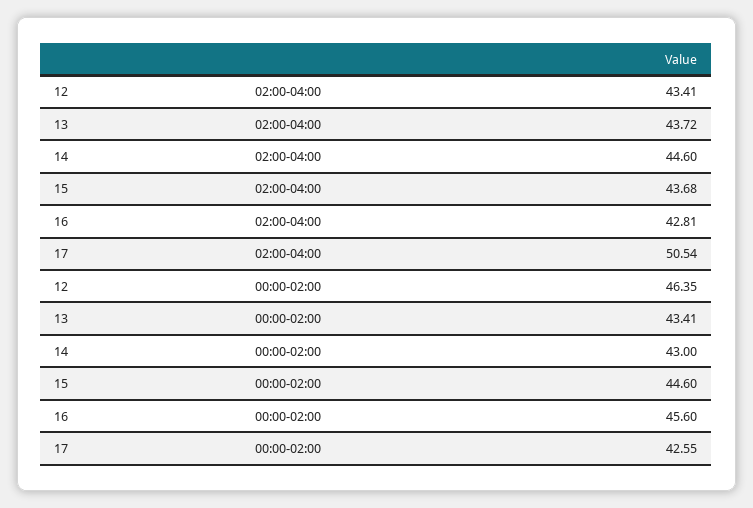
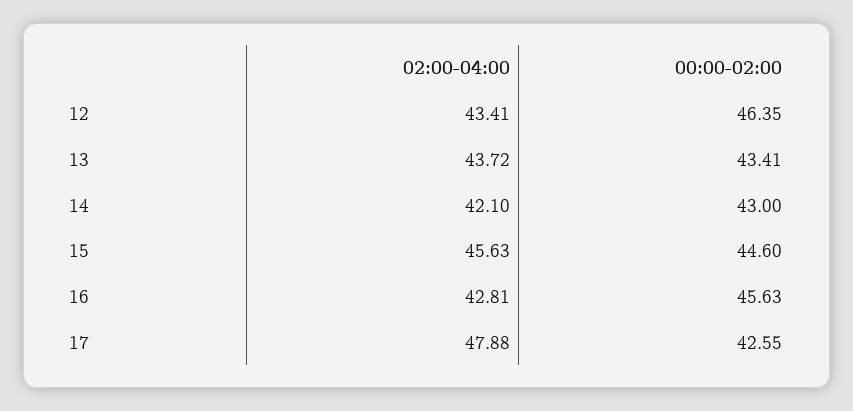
14, 02:00-04:00: 44.6 -> 42.1
15, 02:00-04:00: 43.68 -> 45.63
17, 02:00-04:00: 50.54 -> 47.88
16, 00:00-02:00: 45.6 -> 45.63

